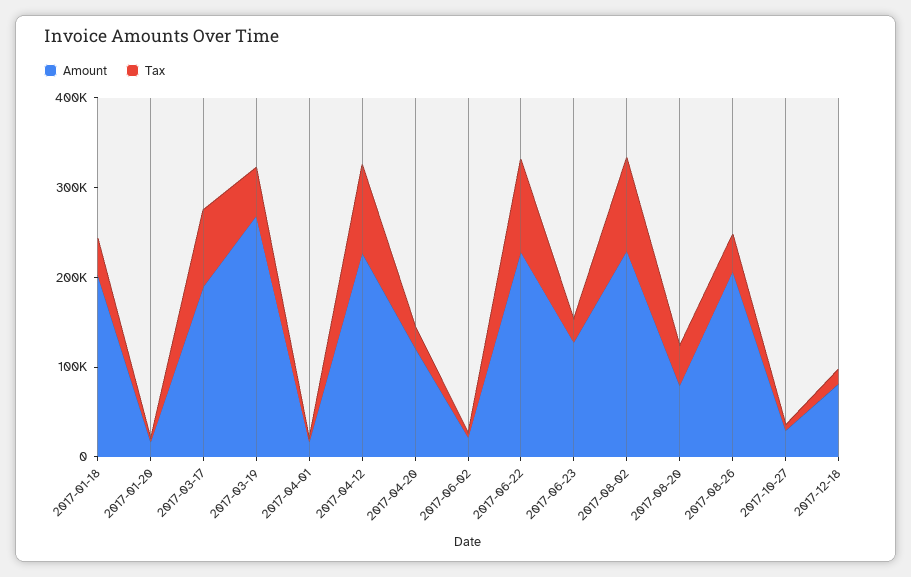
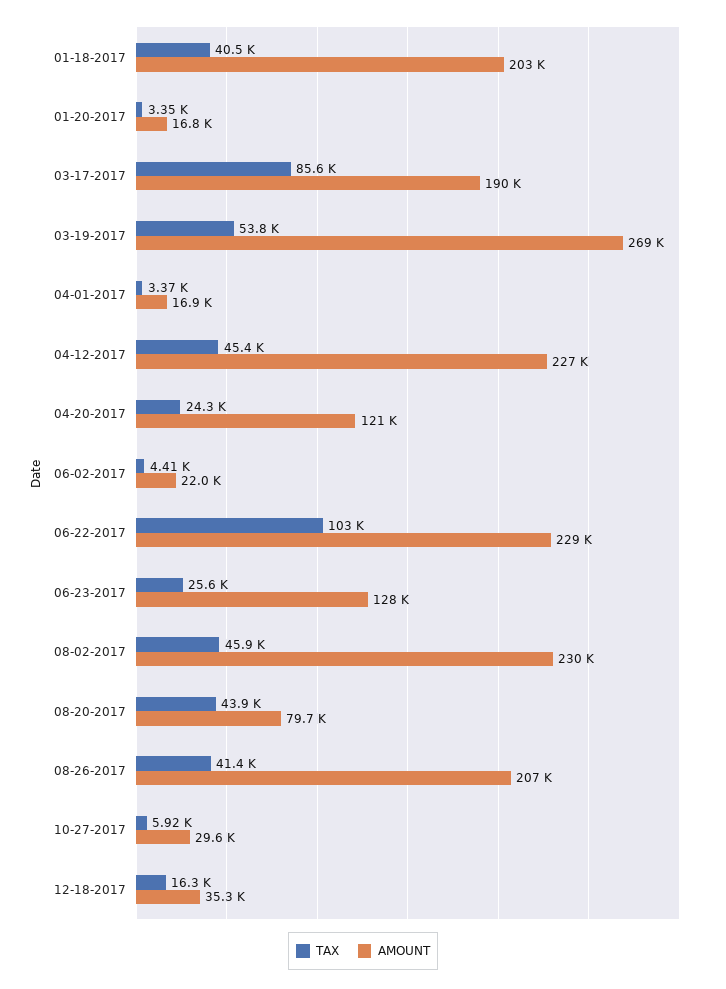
Tax, 2017-04-12: 100000 -> 45400
Tax, 2017-08-02: 100000 -> 45900
Amount, 2017-12-18: 80000 -> 35300

